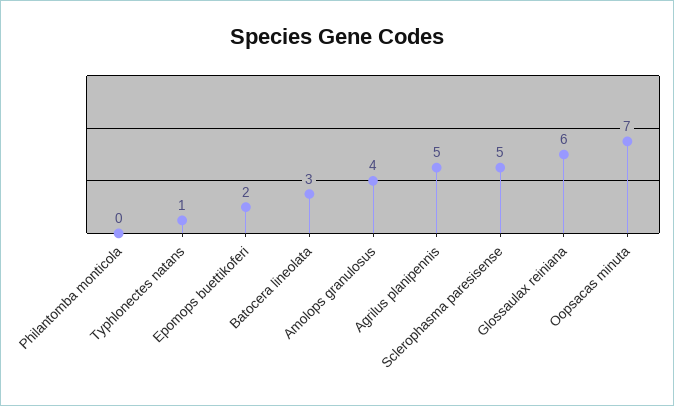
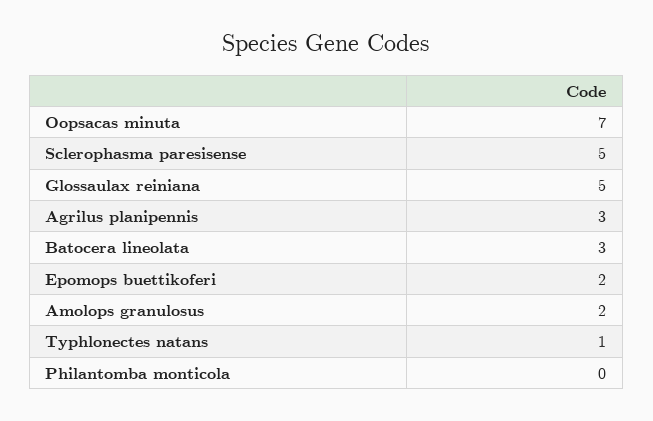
Amolops granulosus: 4 -> 2
Agrilus planipennis: 5 -> 3
Glossaulax reiniana: 6 -> 5

